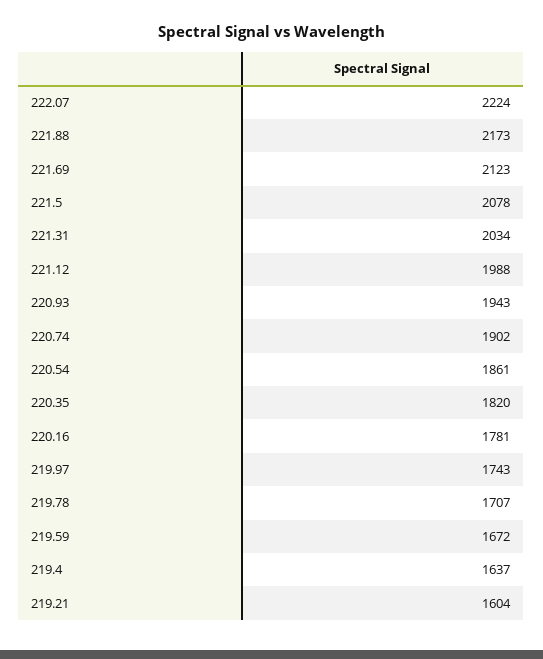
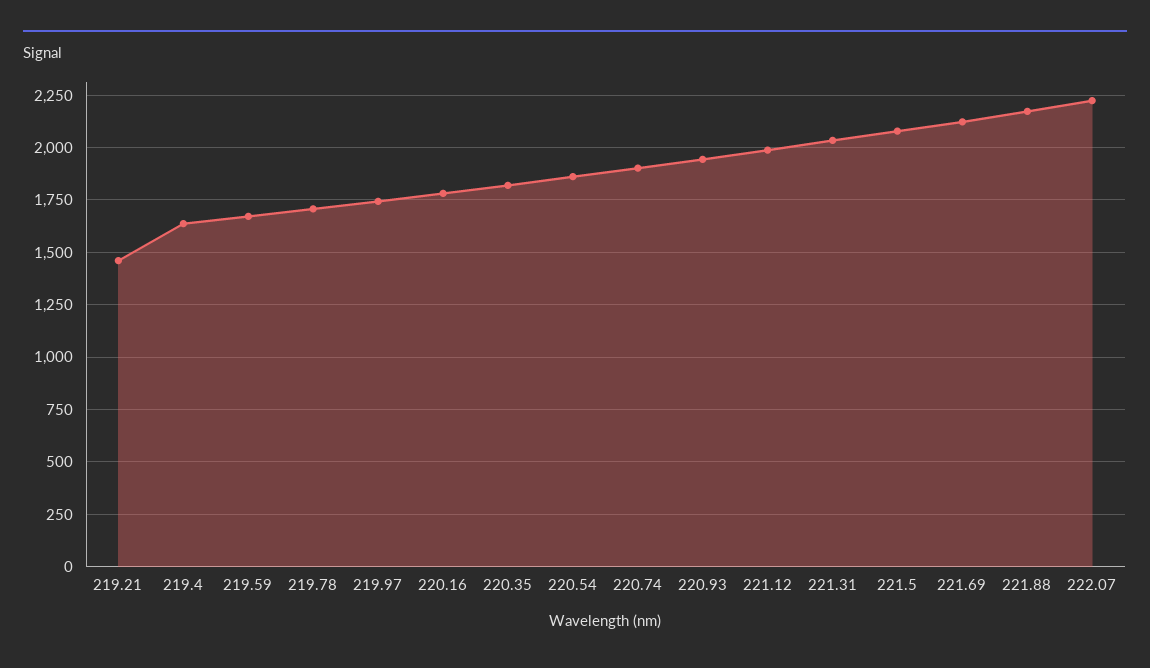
219.21: 1604 -> 1450

